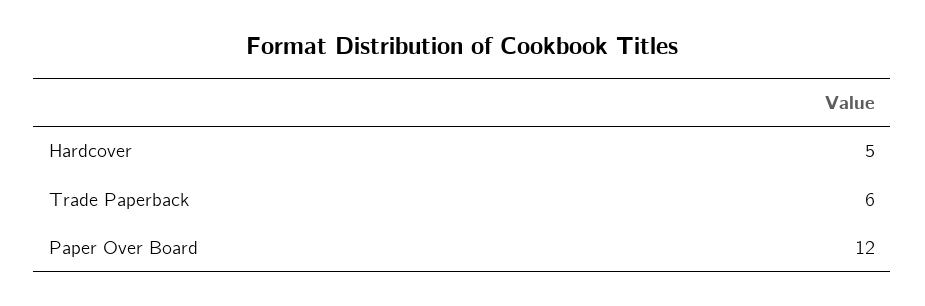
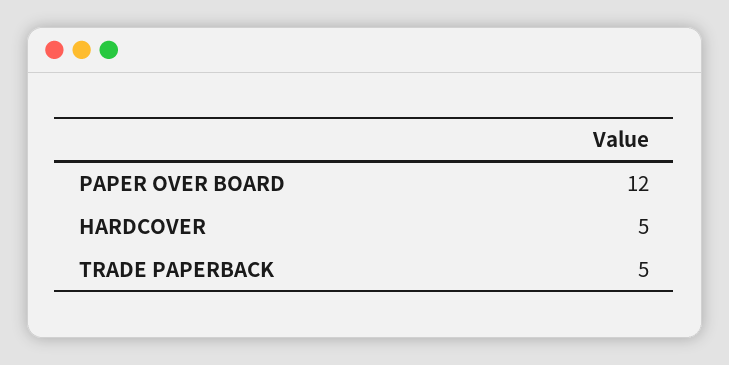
Trade Paperback: 6 -> 5

